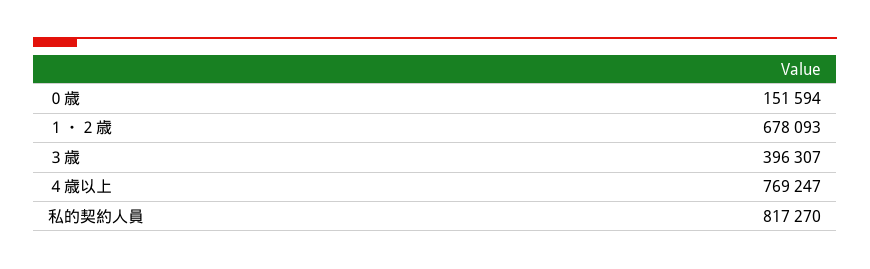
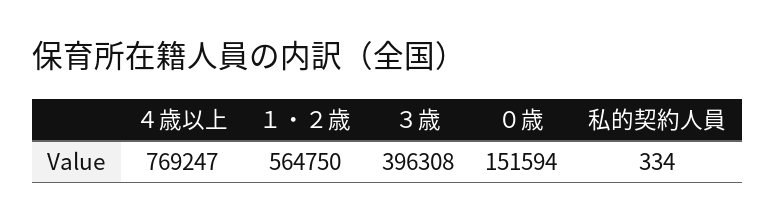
１・２歳: 678093 -> 564750
３歳: 396307 -> 396308
私的契約人員: 817270 -> 334

